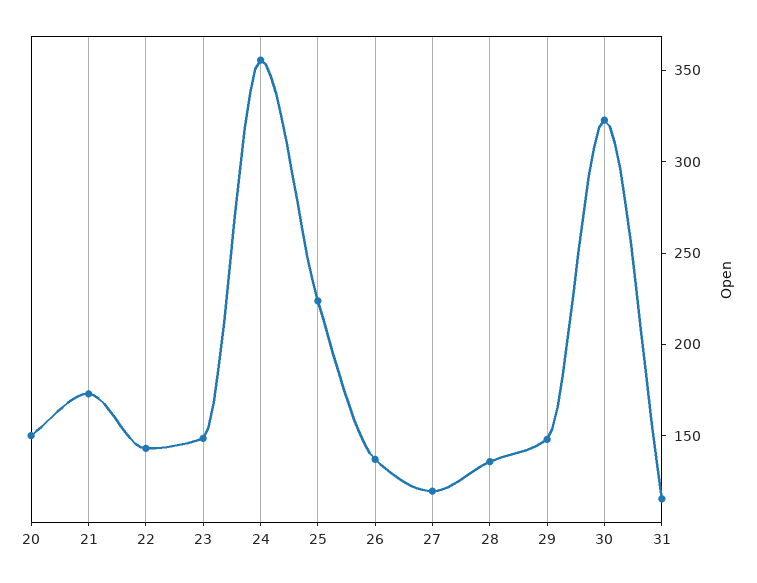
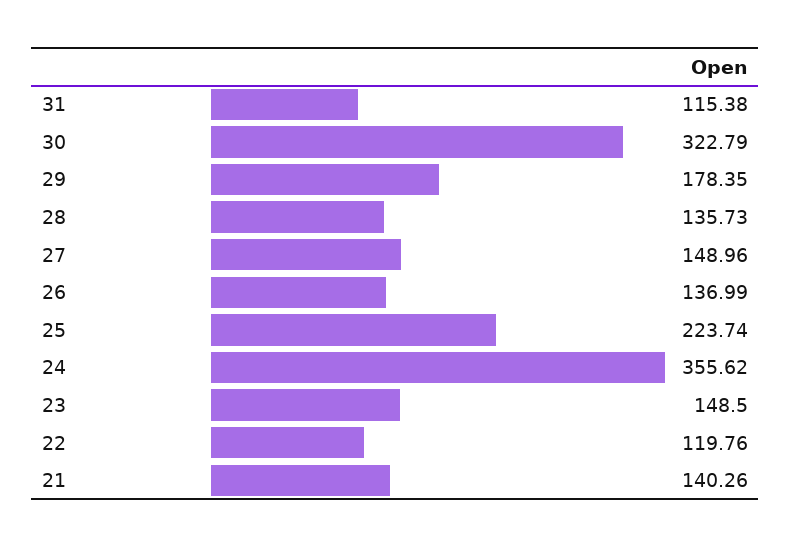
20: 150 -> none
21: 170 -> 140.26
22: 140 -> 119.76
27: 120 -> 148.96
29: 150 -> 178.35

